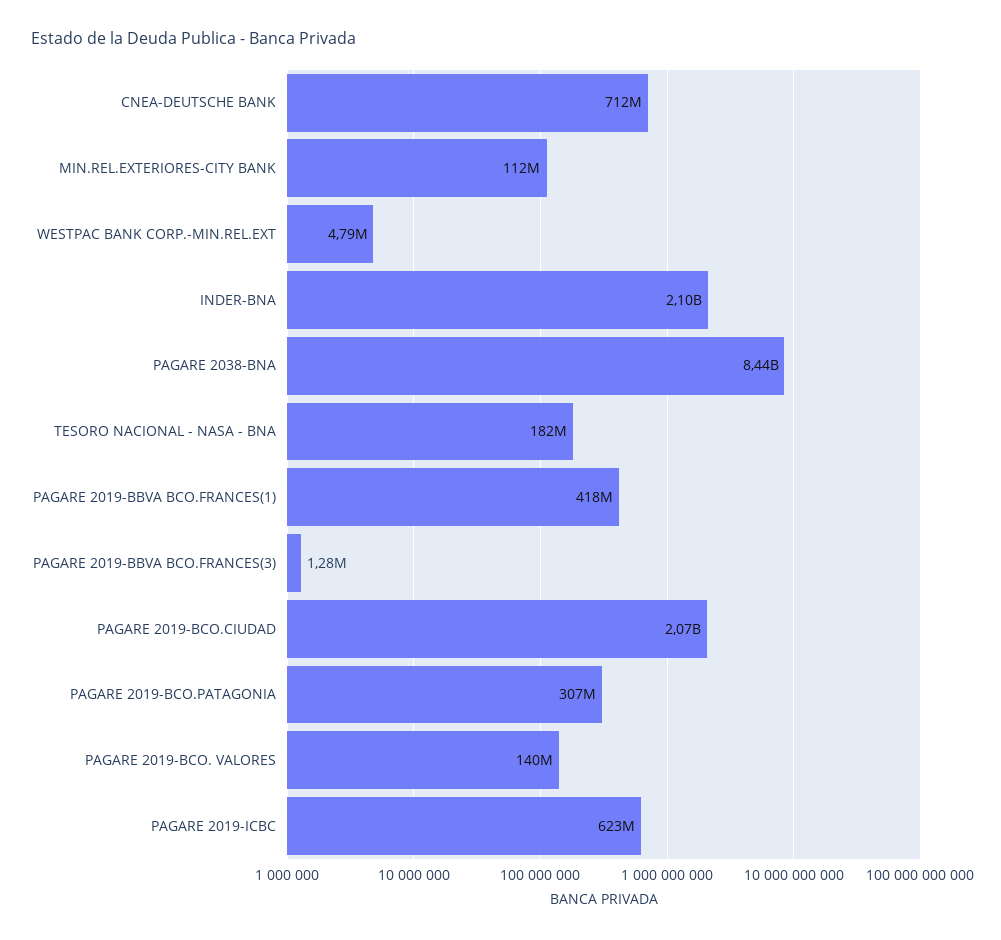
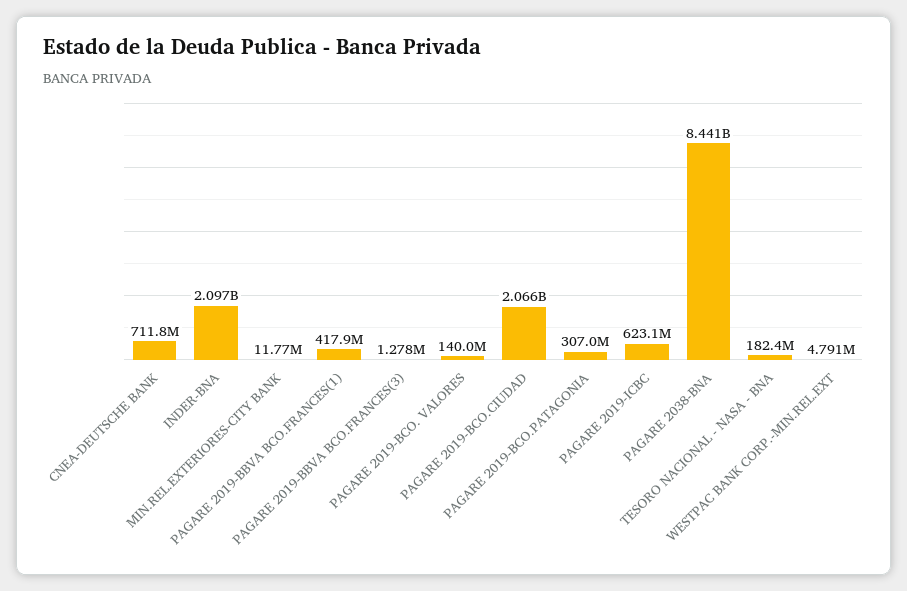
MIN.REL.EXTERIORES-CITY BANK: 112000000 -> 11770000

